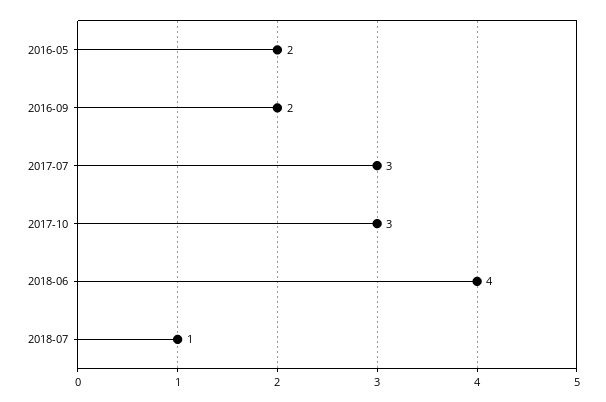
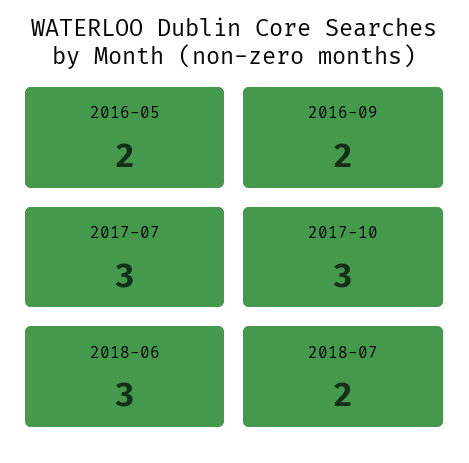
2018-06: 4 -> 3
2018-07: 1 -> 2

